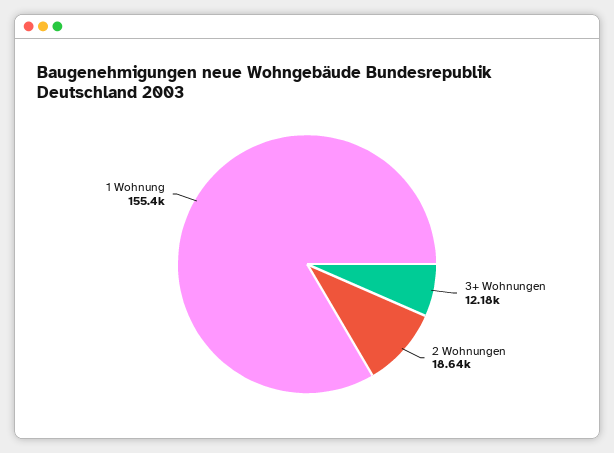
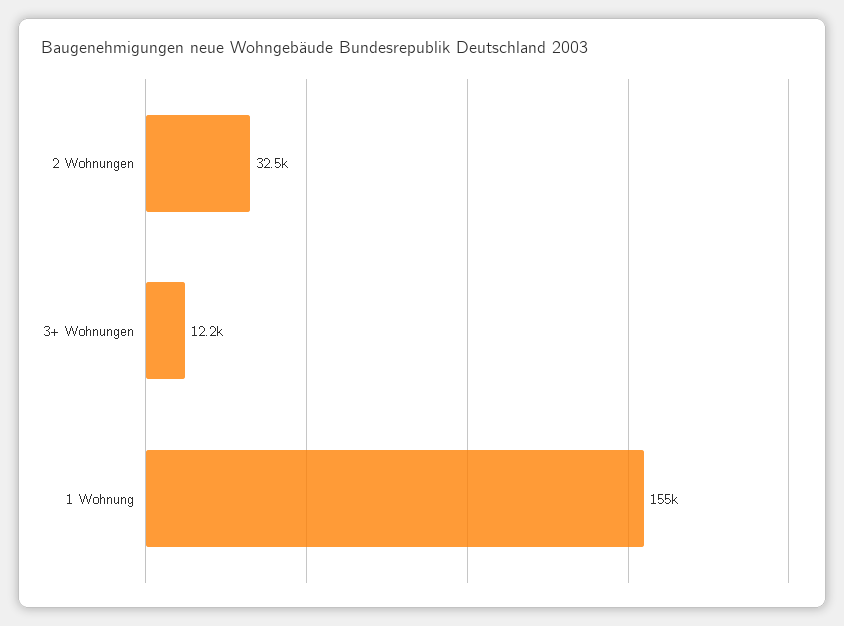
2 Wohnungen: 18640 -> 32500

